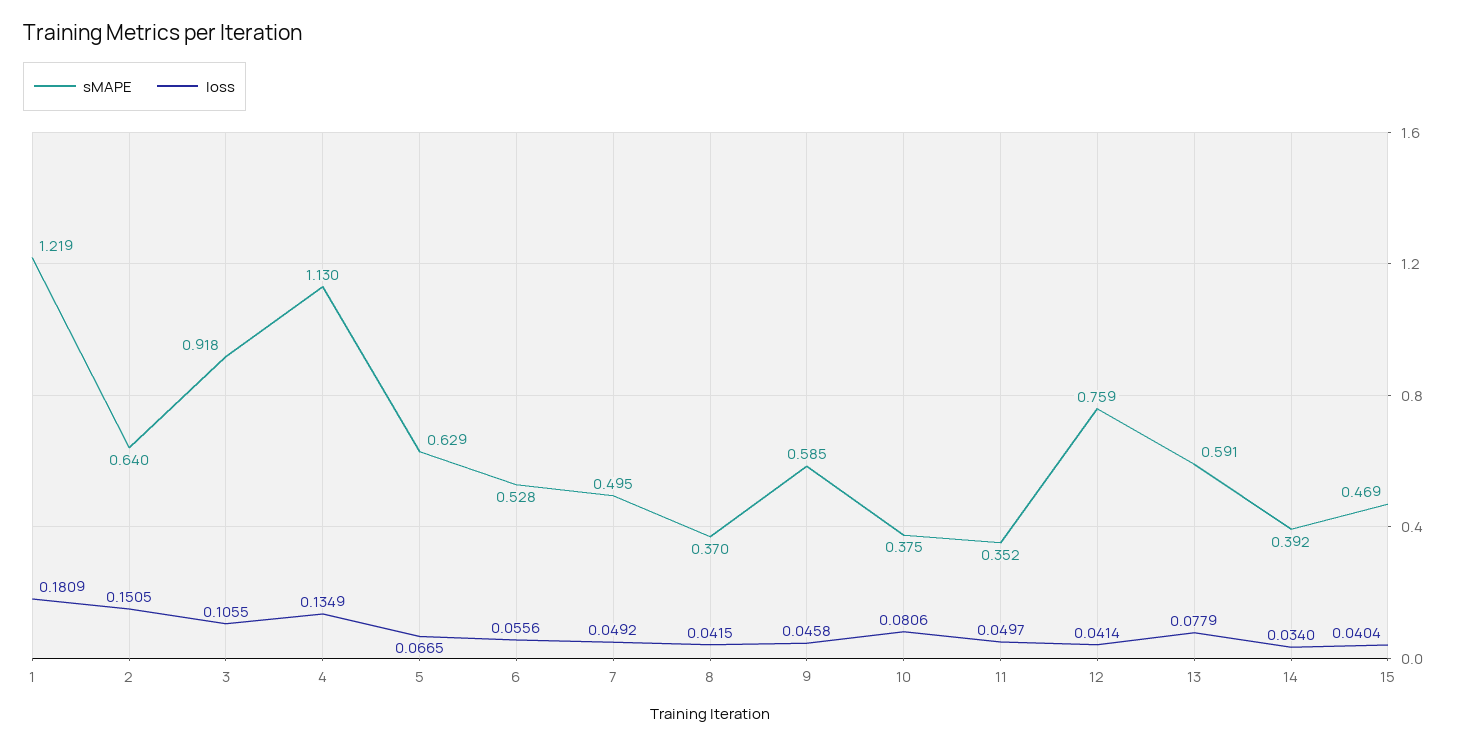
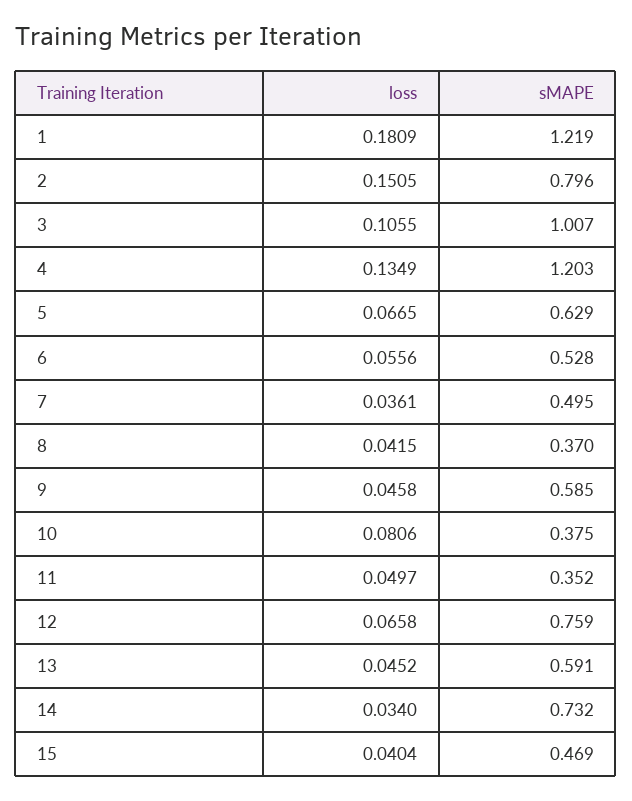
sMAPE, 2: 0.64 -> 0.796
sMAPE, 3: 0.918 -> 1.007
sMAPE, 4: 1.13 -> 1.203
loss, 7: 0.0492 -> 0.0361
loss, 12: 0.0414 -> 0.0658
loss, 13: 0.0779 -> 0.0452
sMAPE, 14: 0.392 -> 0.732

